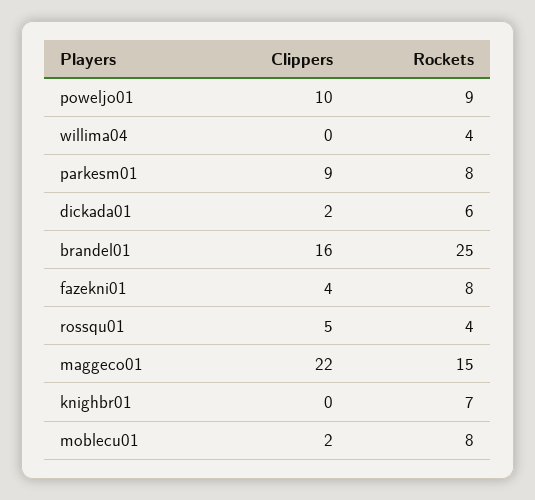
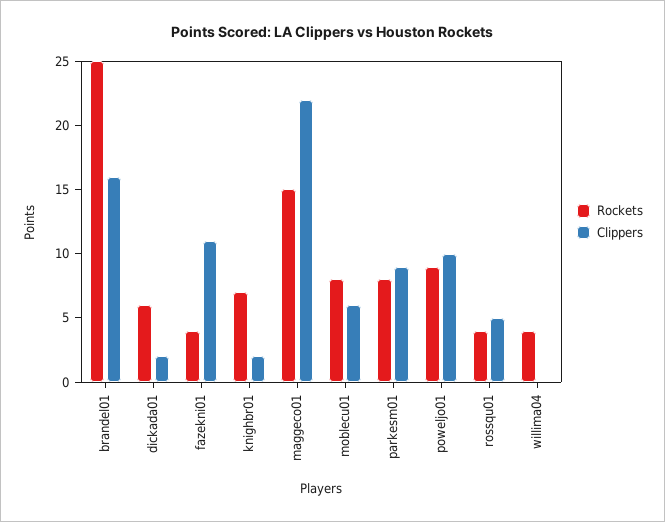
Clippers, fazekni01: 4 -> 11
Rockets, fazekni01: 8 -> 4
Clippers, knighbr01: 0 -> 2
Clippers, moblecu01: 2 -> 6

